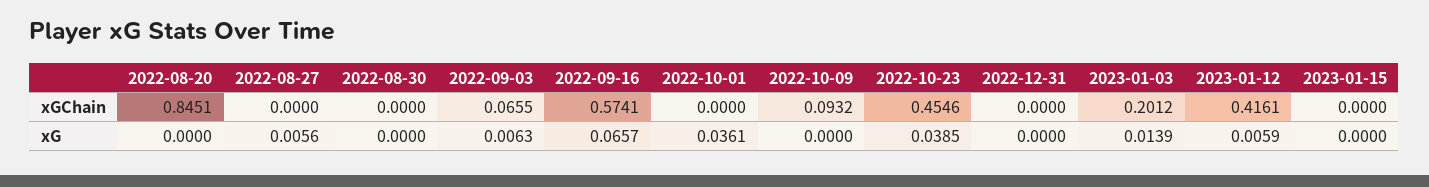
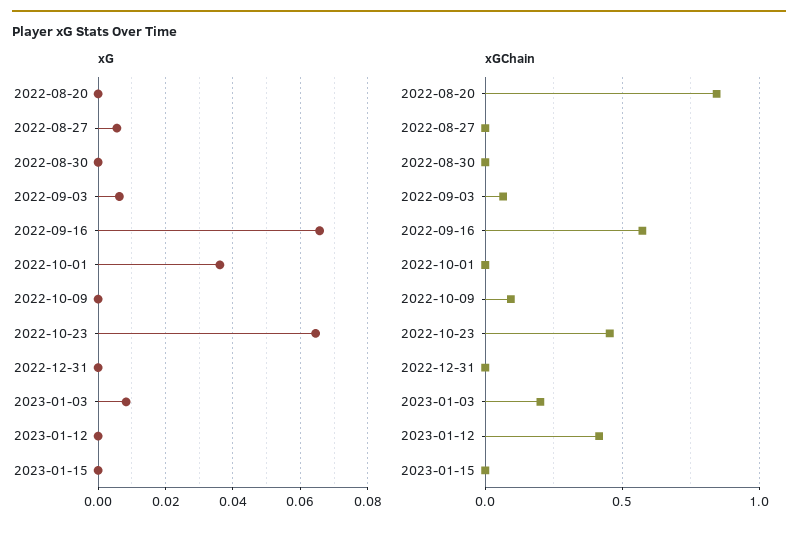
xG, 2022-10-23: 0.0385 -> 0.064
xG, 2023-01-03: 0.0139 -> 0.008
xG, 2023-01-12: 0.0059 -> 0

